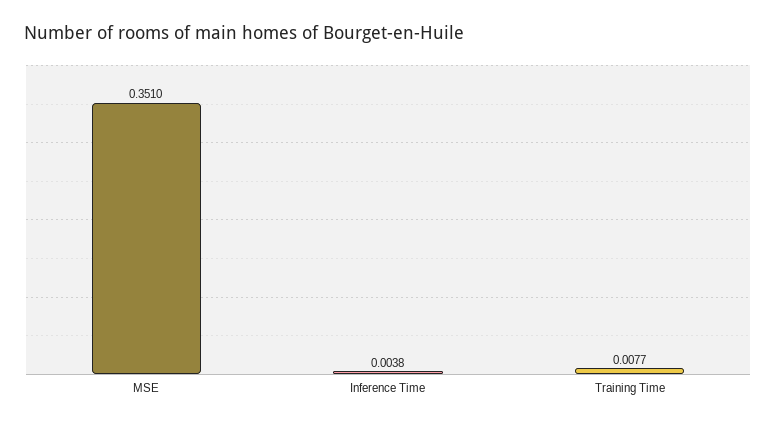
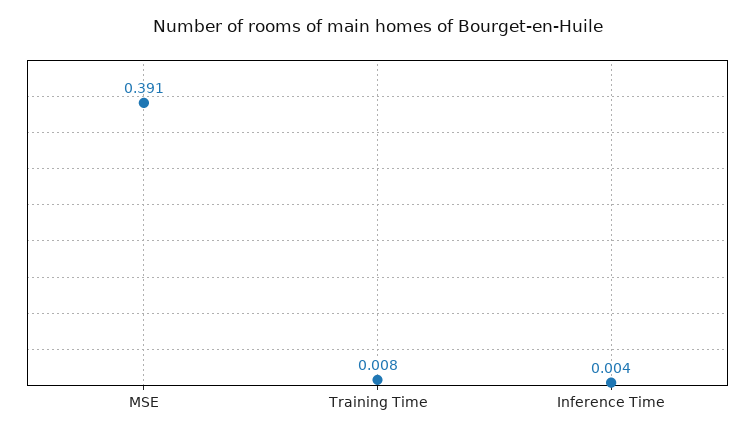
MSE: 0.351 -> 0.391

